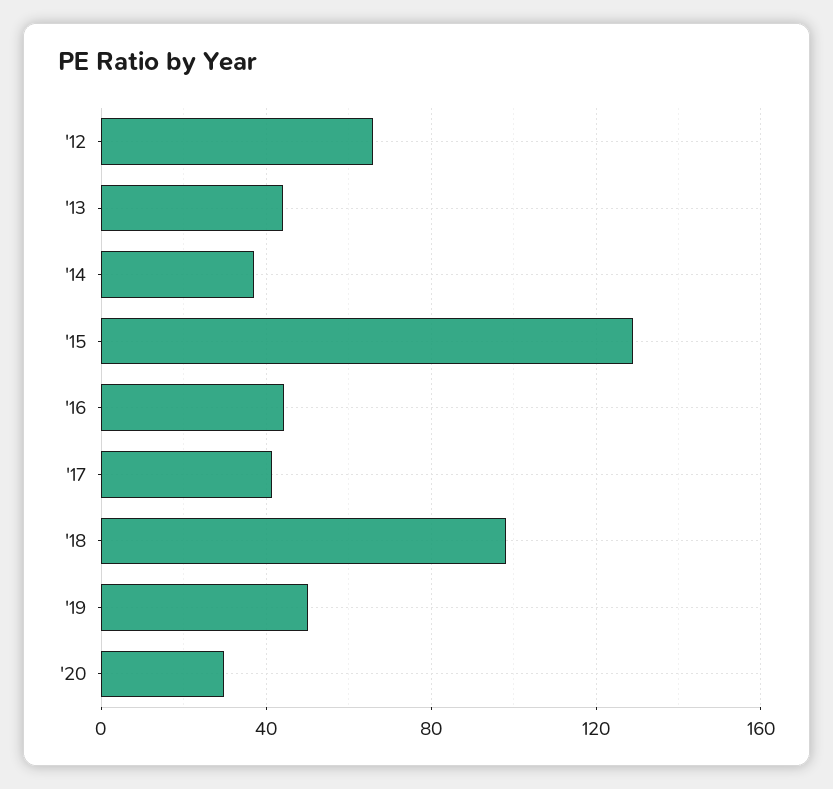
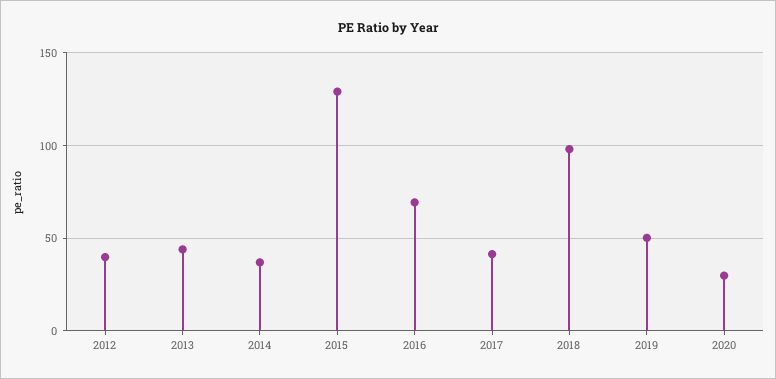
'12: 65 -> 40
'16: 45 -> 70

